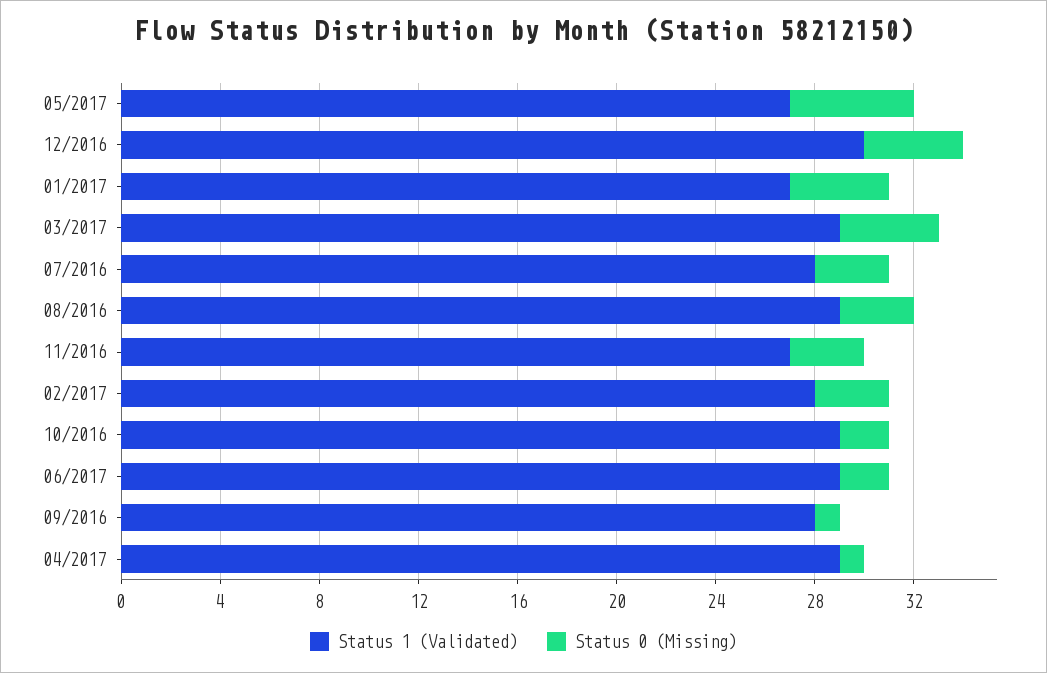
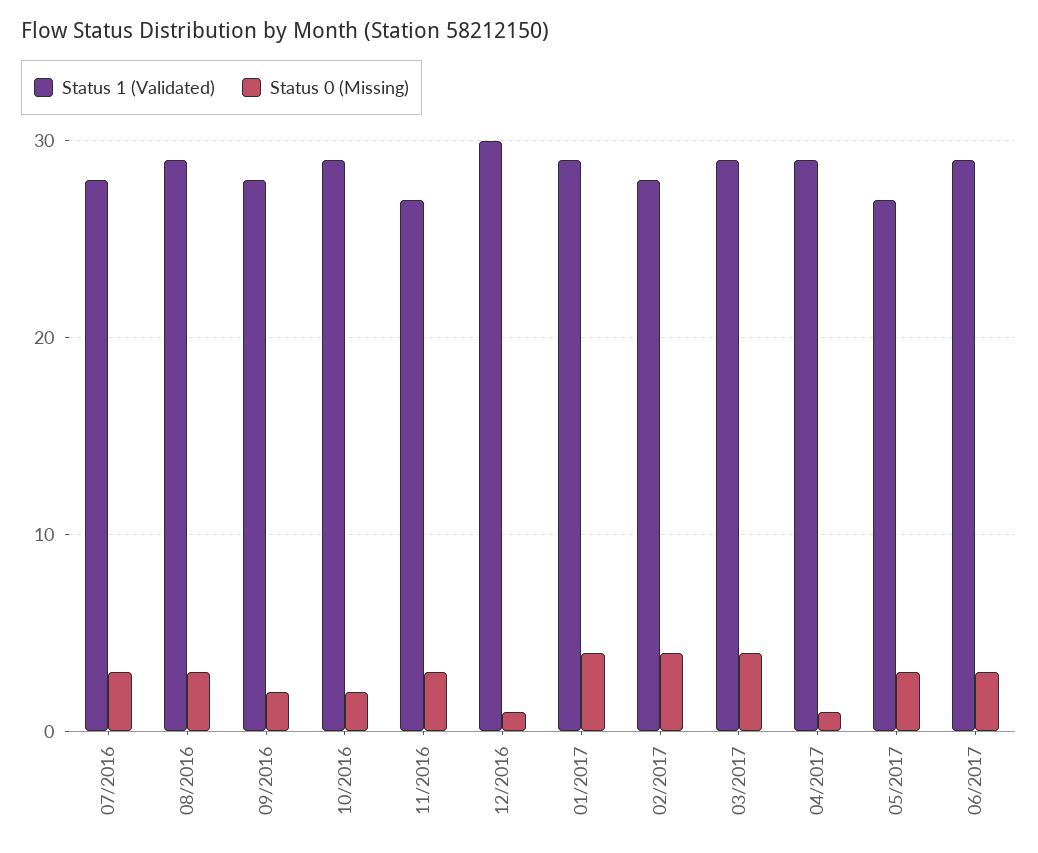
Status 0 (Missing), 05/2017: 5 -> 3
Status 0 (Missing), 12/2016: 4 -> 1
Status 1 (Validated), 01/2017: 27 -> 29
Status 0 (Missing), 02/2017: 3 -> 4
Status 0 (Missing), 06/2017: 2 -> 3
Status 0 (Missing), 09/2016: 1 -> 2

